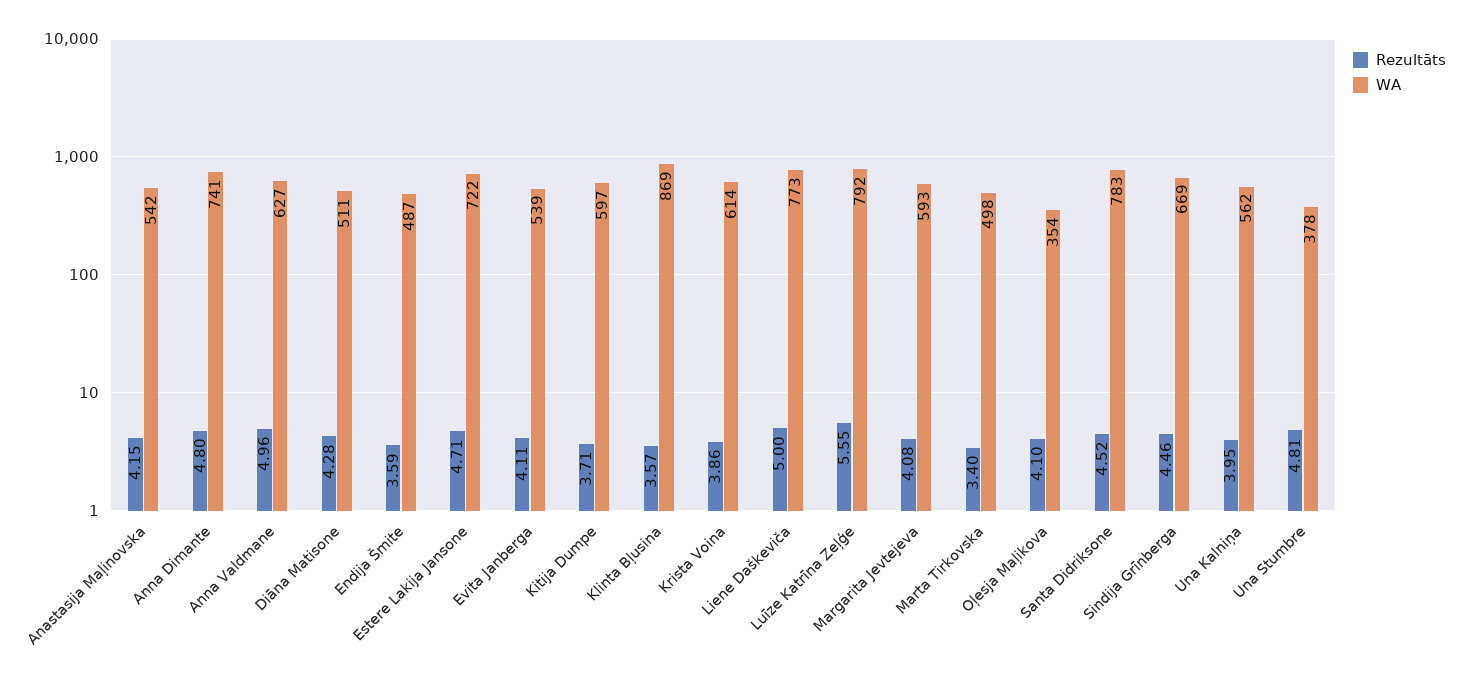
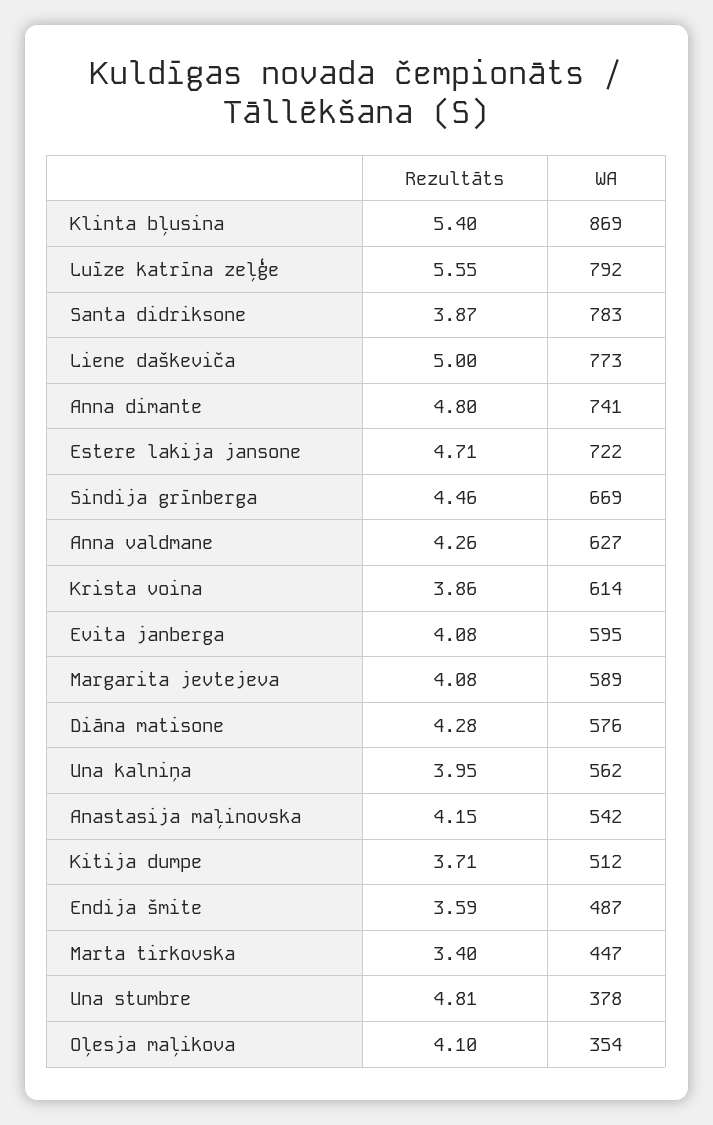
Rezultāts, Anna Valdmane: 4.96 -> 4.26
WA, Diāna Matisone: 511 -> 576
Rezultāts, Evita Janberga: 4.11 -> 4.08
WA, Evita Janberga: 539 -> 595
WA, Kitija Dumpe: 597 -> 512
Rezultāts, Klinta Bļusina: 3.57 -> 5.4
WA, Margarita Jevtejeva: 593 -> 589
WA, Marta Tirkovska: 498 -> 447
Rezultāts, Santa Didriksone: 4.52 -> 3.87

